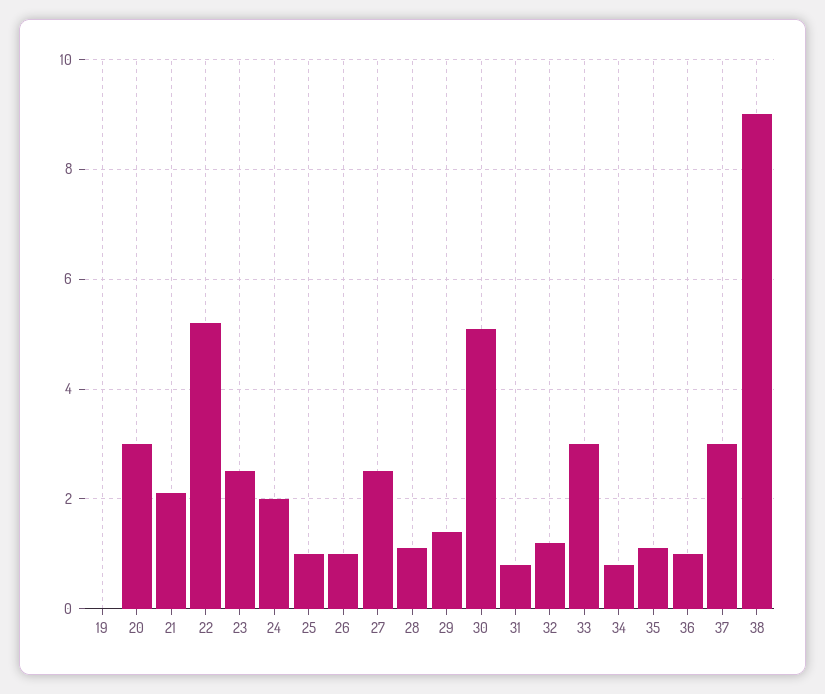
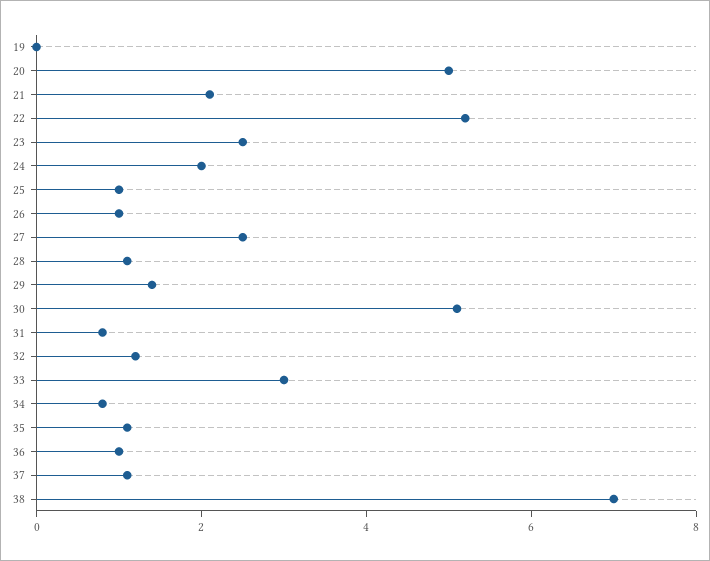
20: 3 -> 5
37: 3 -> 1
38: 9 -> 7

